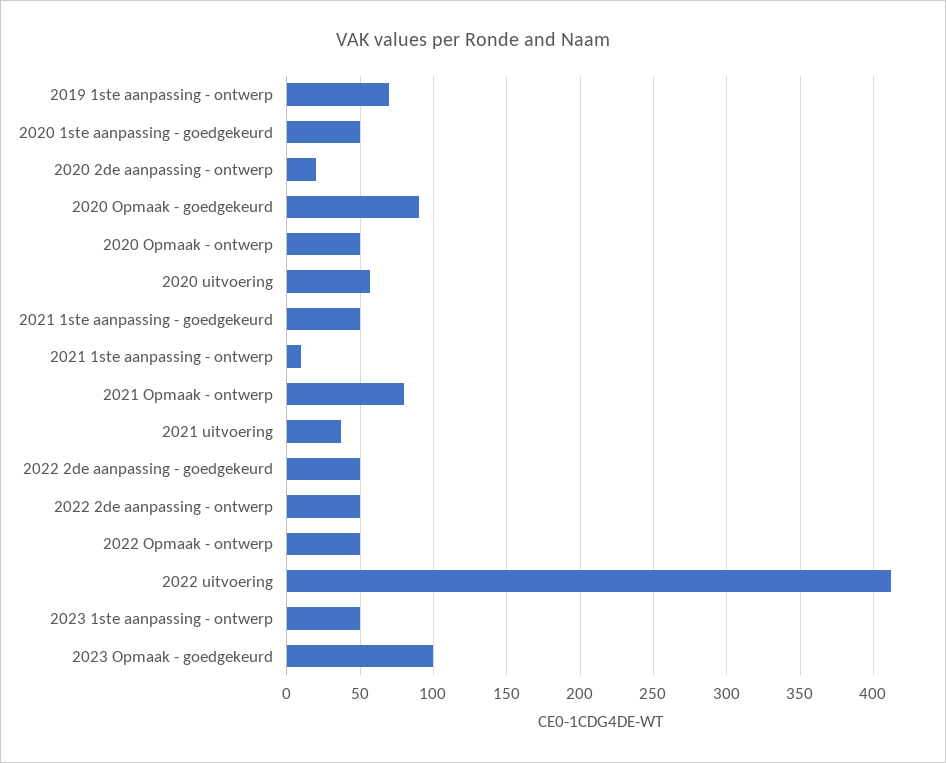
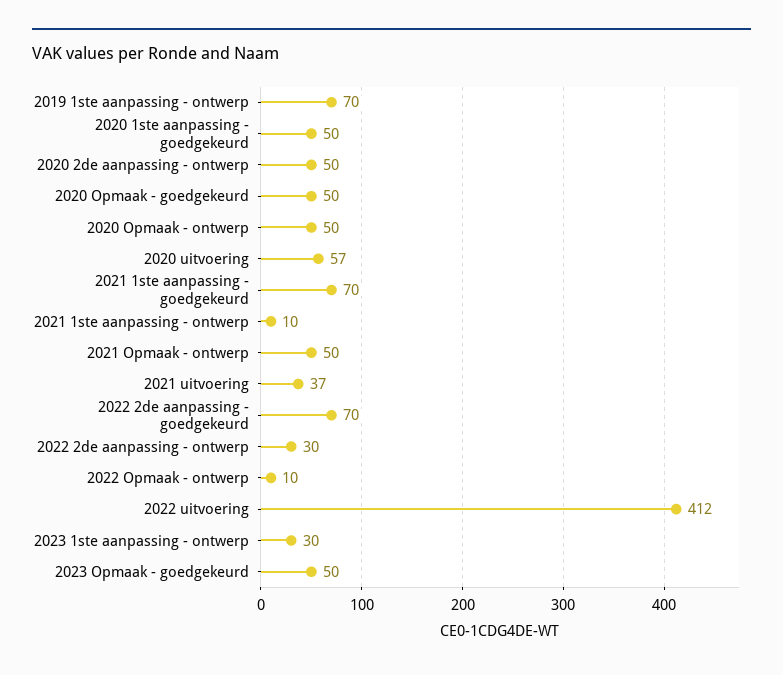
2020 2de aanpassing - ontwerp: 20 -> 50
2020 Opmaak - goedgekeurd: 90 -> 50
2021 1ste aanpassing - goedgekeurd: 50 -> 70
2021 Opmaak - ontwerp: 80 -> 50
2022 2de aanpassing - goedgekeurd: 50 -> 70
2022 2de aanpassing - ontwerp: 50 -> 30
2022 Opmaak - ontwerp: 50 -> 10
2023 1ste aanpassing - ontwerp: 50 -> 30
2023 Opmaak - goedgekeurd: 100 -> 50

